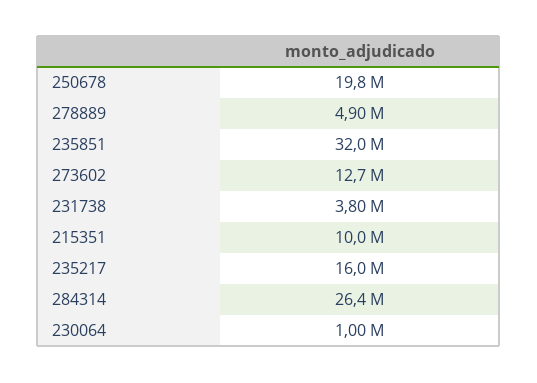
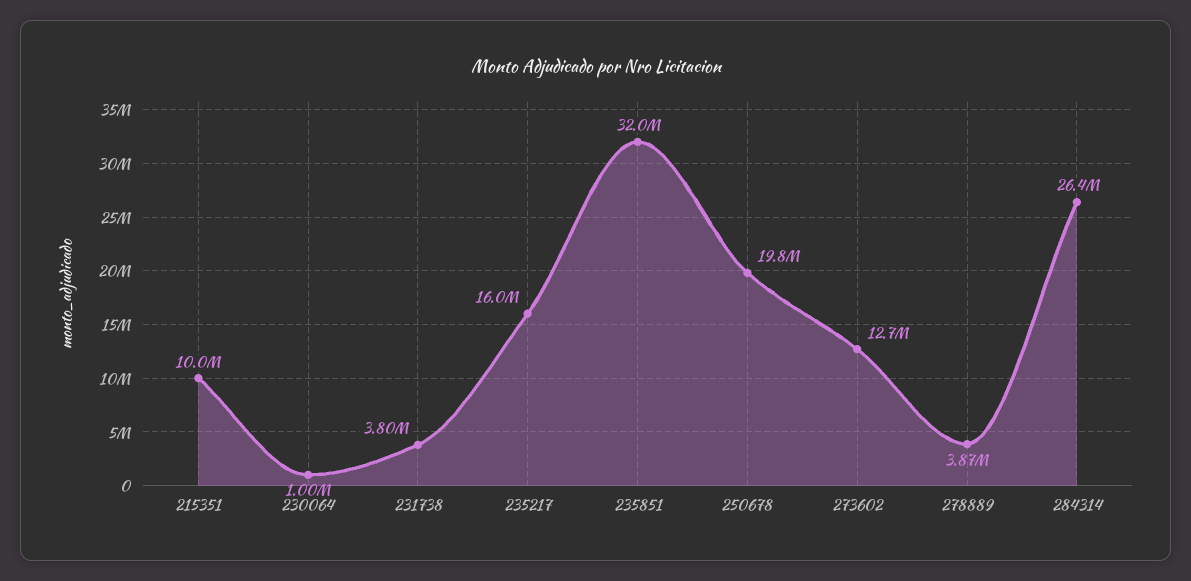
278889: 4900000 -> 3870000

